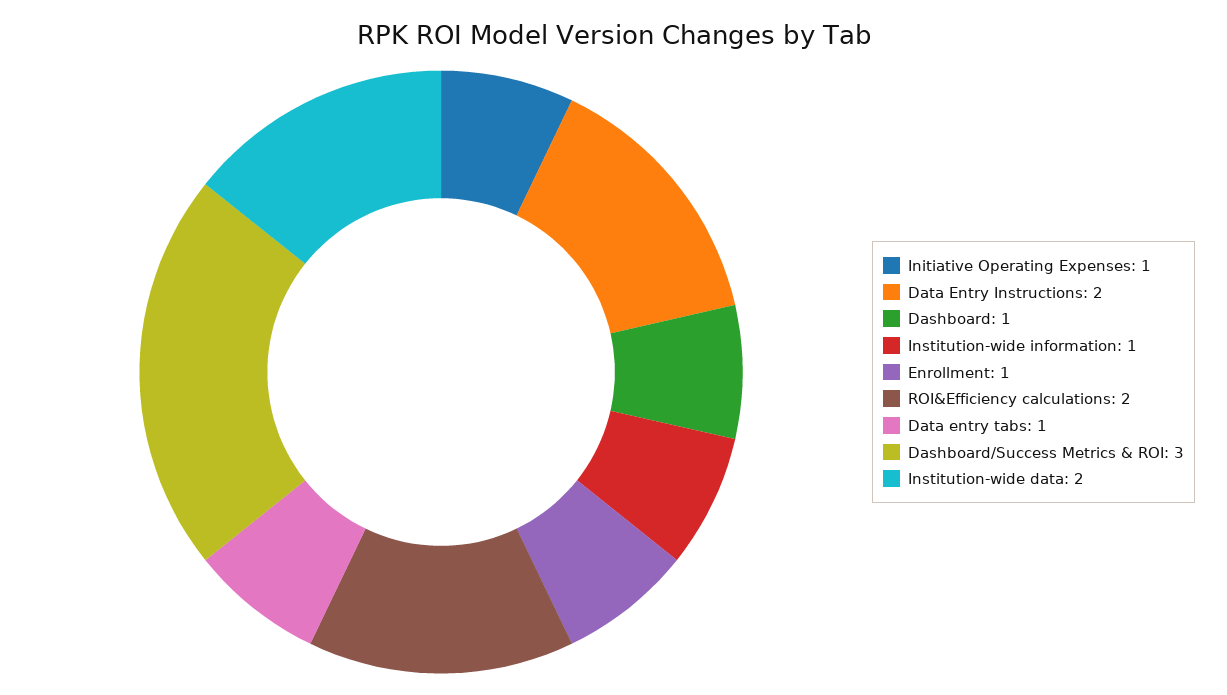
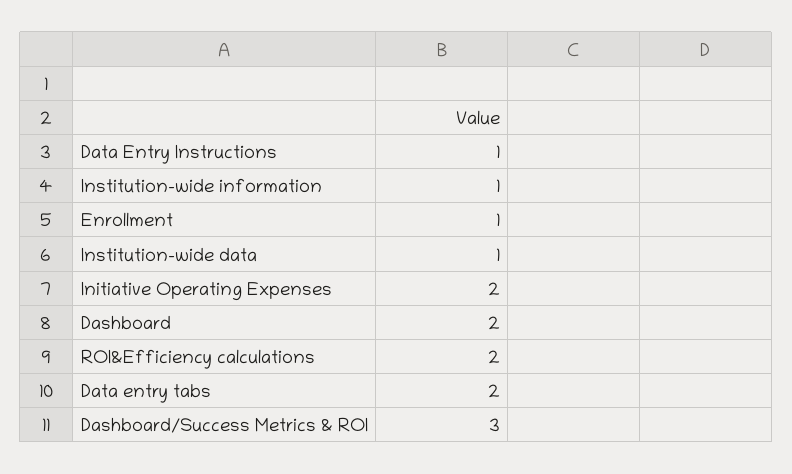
Initiative Operating Expenses: 1 -> 2
Data Entry Instructions: 2 -> 1
Dashboard: 1 -> 2
Data entry tabs: 1 -> 2
Institution-wide data: 2 -> 1

